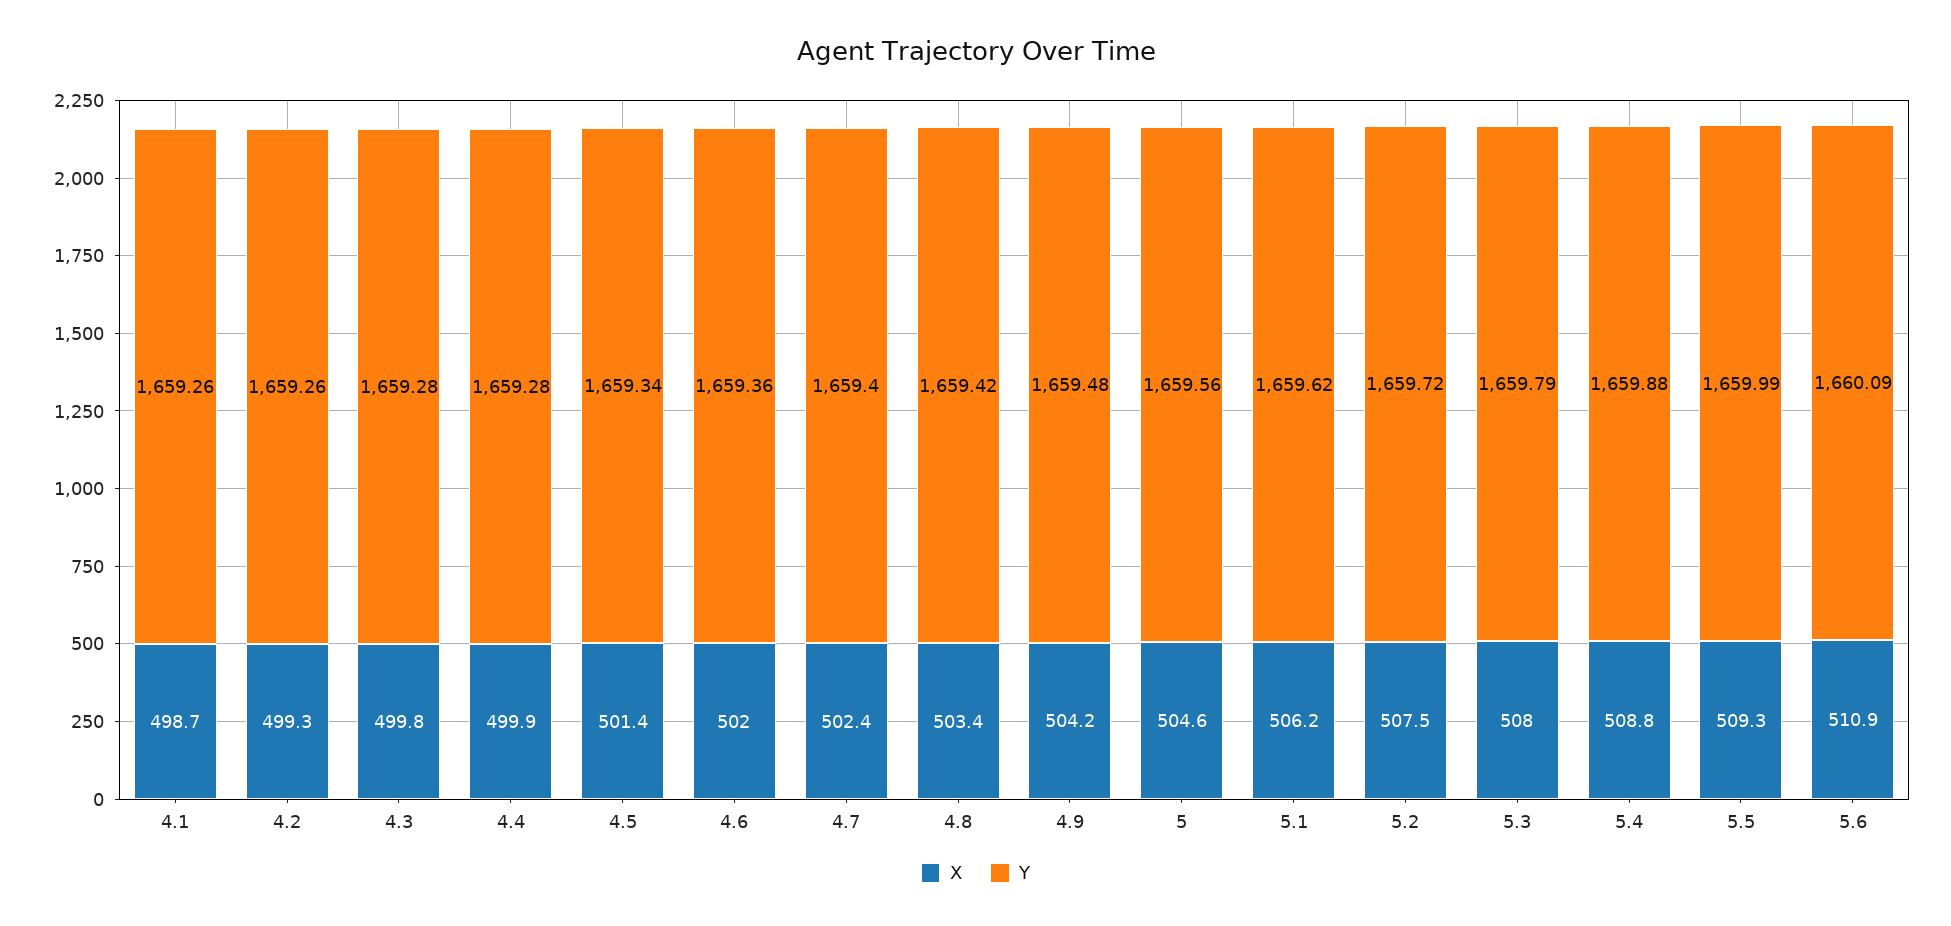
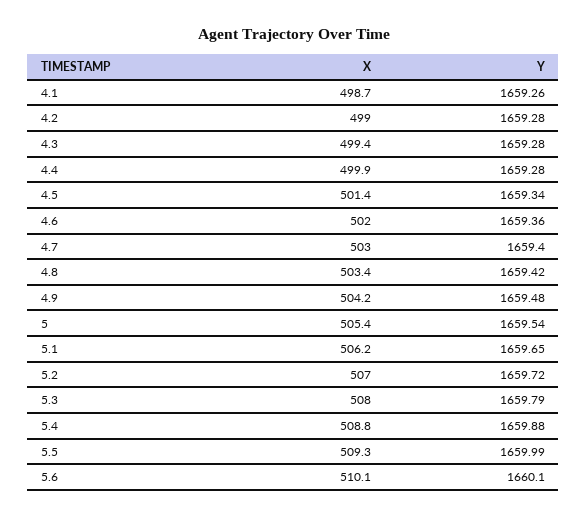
X, 4.2: 499.3 -> 499
Y, 4.2: 1659.26 -> 1659.28
X, 4.3: 499.8 -> 499.4
X, 4.7: 502.4 -> 503
X, 5: 504.6 -> 505.4
Y, 5: 1659.56 -> 1659.54
Y, 5.1: 1659.62 -> 1659.65
X, 5.2: 507.5 -> 507
X, 5.6: 510.9 -> 510.1
Y, 5.6: 1660.09 -> 1660.1

